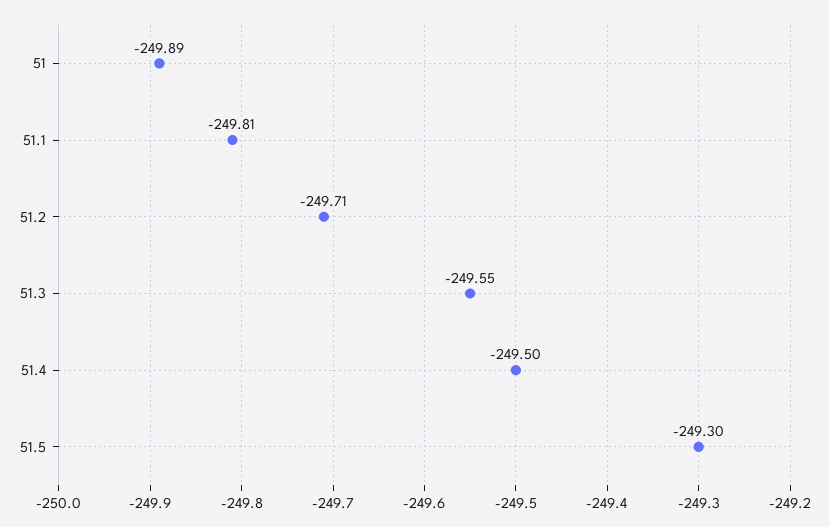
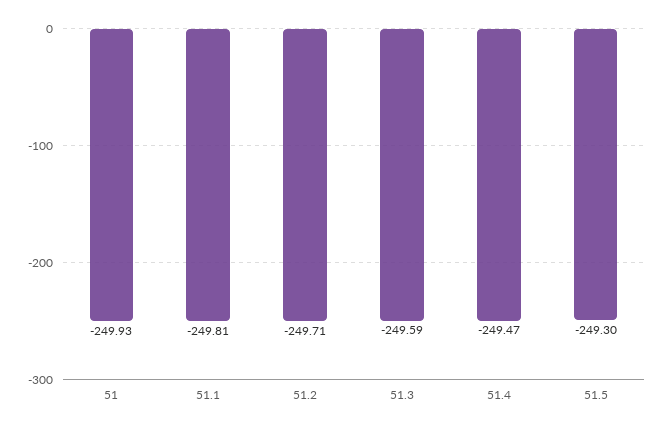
51: -249.89 -> -249.93
51.3: -249.55 -> -249.59
51.4: -249.5 -> -249.47

